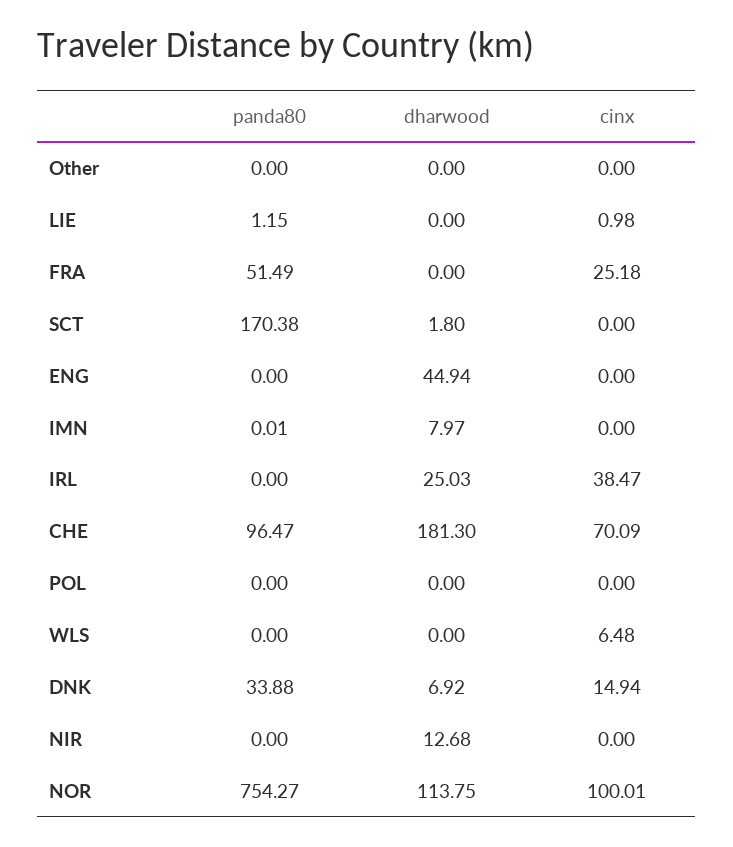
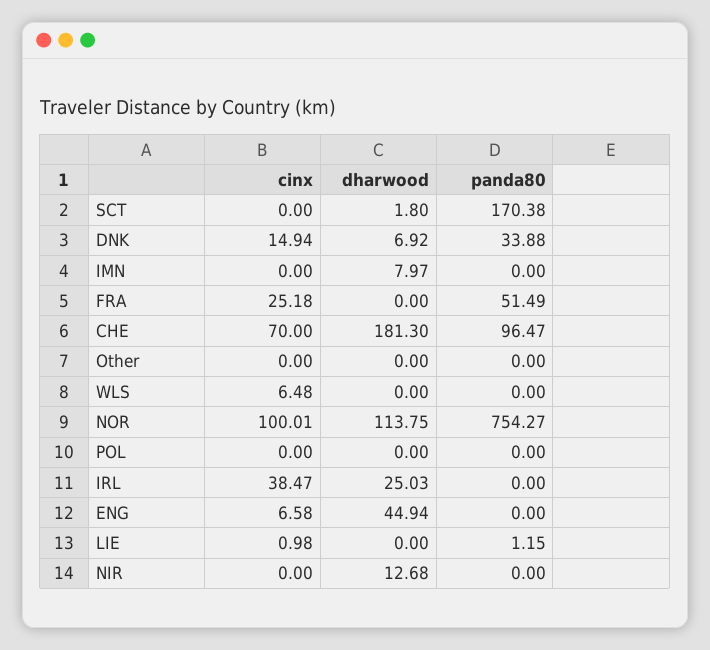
cinx, ENG: 0 -> 6.58
panda80, IMN: 0.01 -> 0
cinx, CHE: 70.09 -> 70

